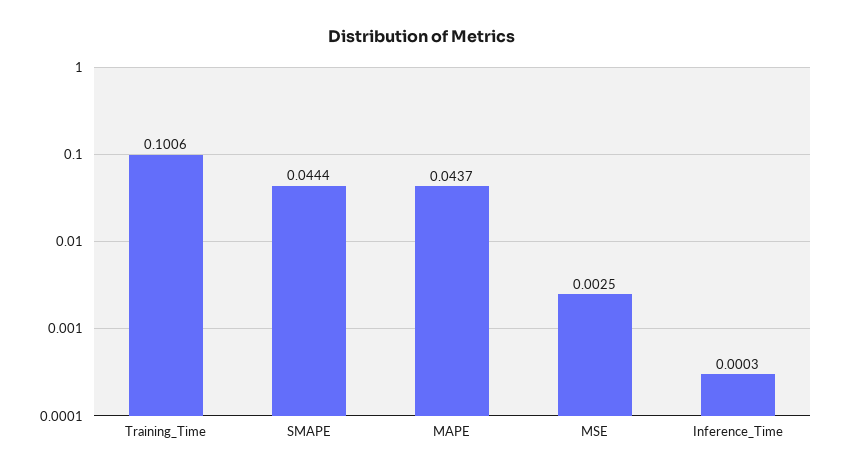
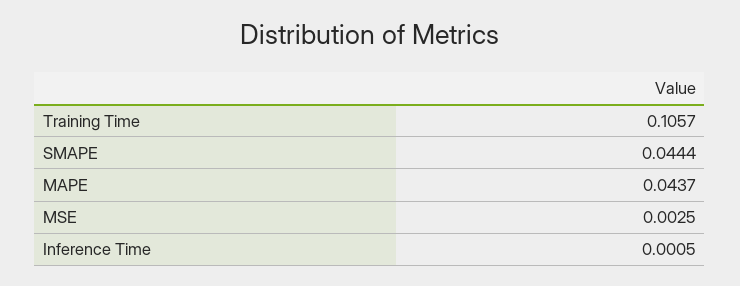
Training_Time: 0.1006 -> 0.1057
Inference_Time: 0.0003 -> 0.0005

